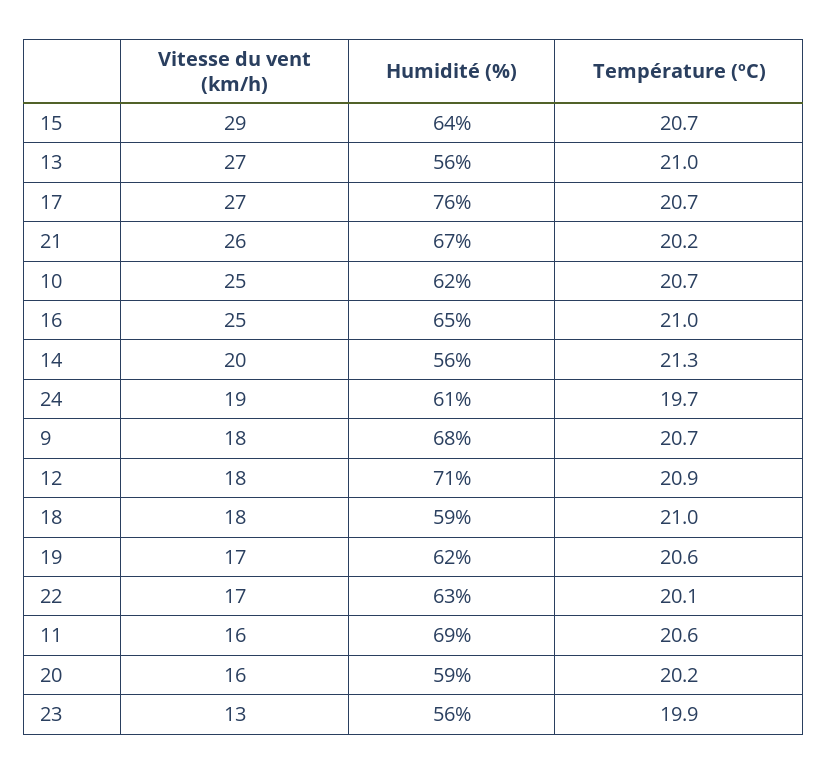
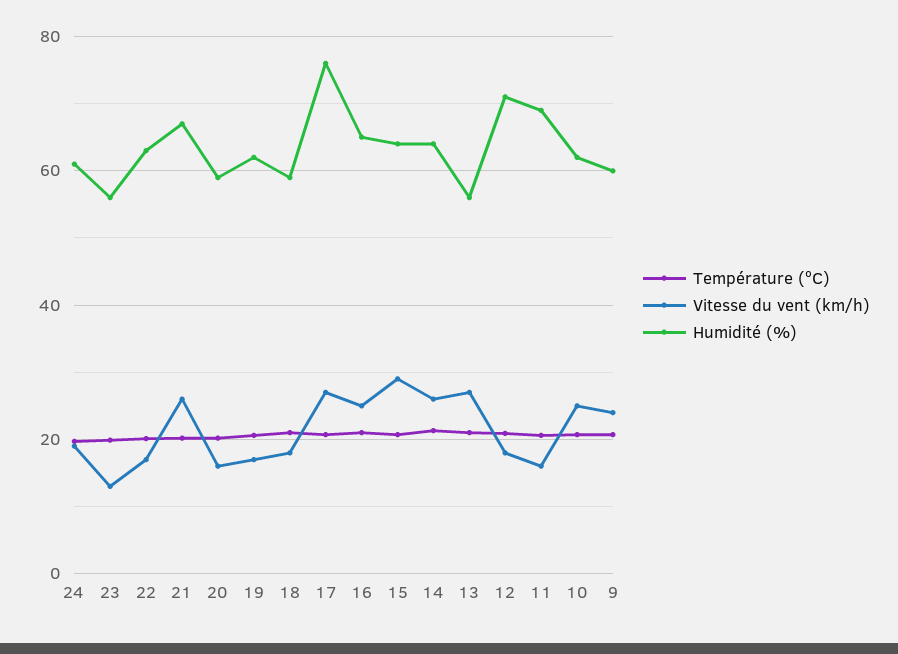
Vitesse du vent (km/h), 14: 20 -> 26
Humidité (%), 14: 56 -> 64
Vitesse du vent (km/h), 9: 18 -> 24
Humidité (%), 9: 68 -> 60

